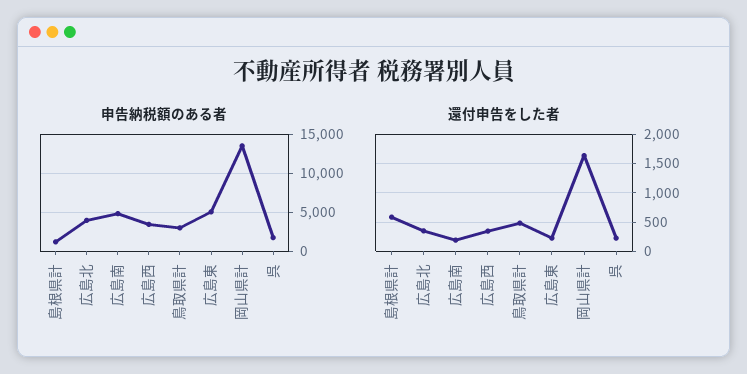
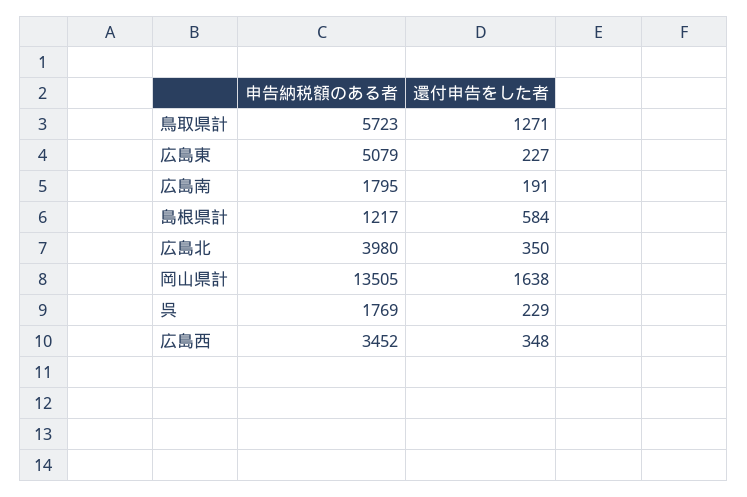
申告納税額のある者, 広島南: 5000 -> 1795
申告納税額のある者, 鳥取県計: 3000 -> 5723
還付申告をした者, 鳥取県計: 500 -> 1271

